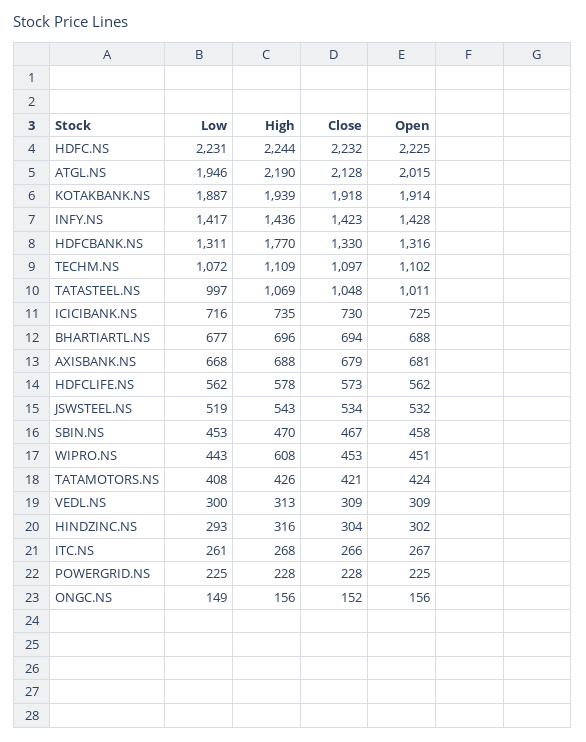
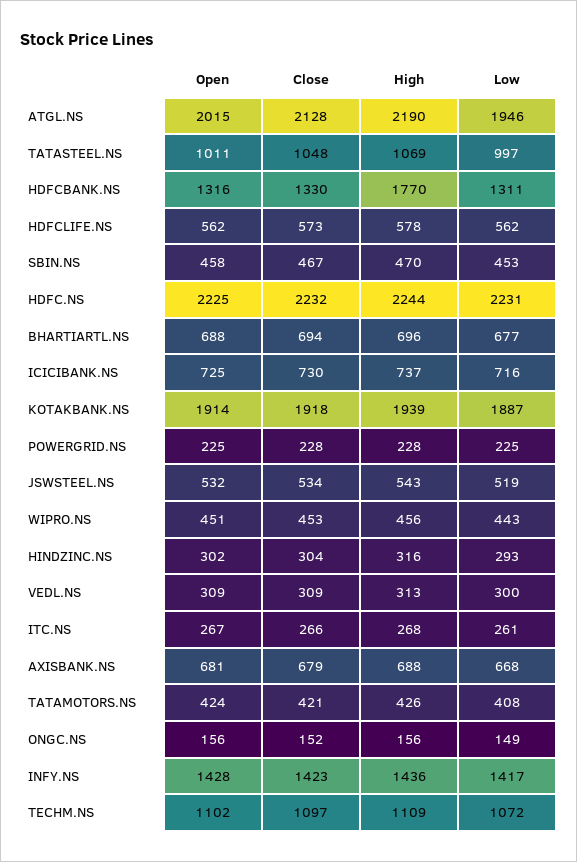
High, ICICIBANK.NS: 735 -> 737
High, WIPRO.NS: 608 -> 456

